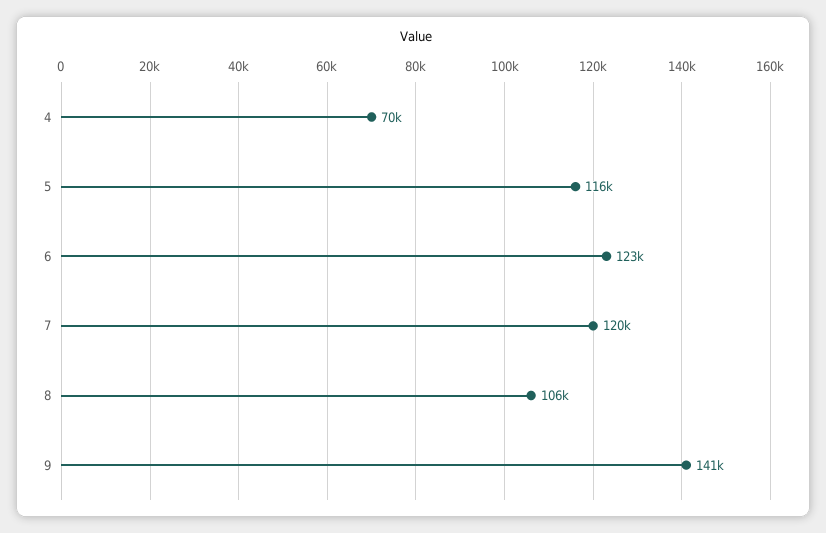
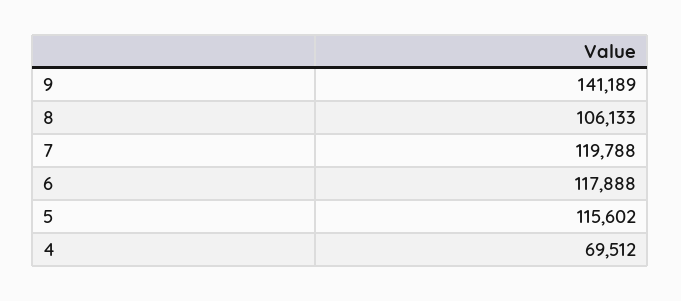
6: 123000 -> 117888

